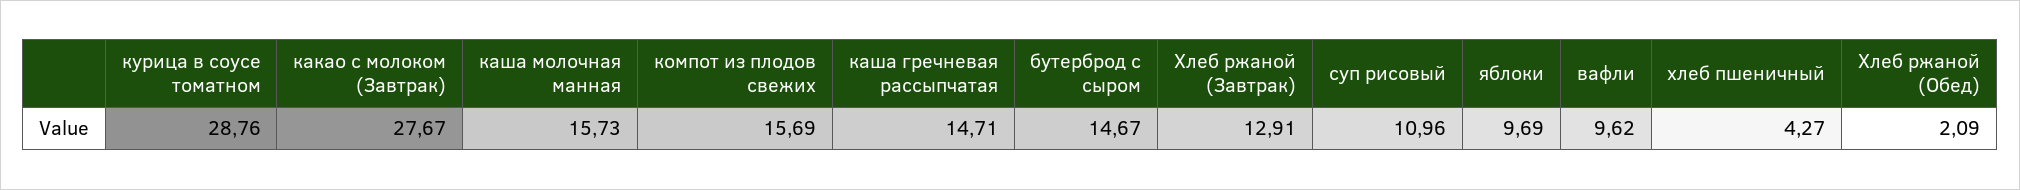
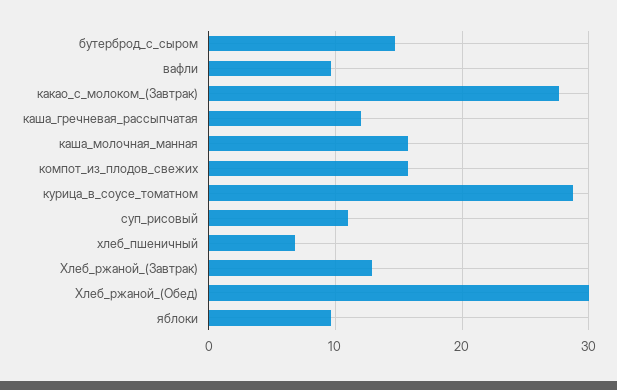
каша гречневая рассыпчатая: 14.71 -> 12
хлеб пшеничный: 4.27 -> 7
Хлеб ржаной (Обед): 2.09 -> 30

